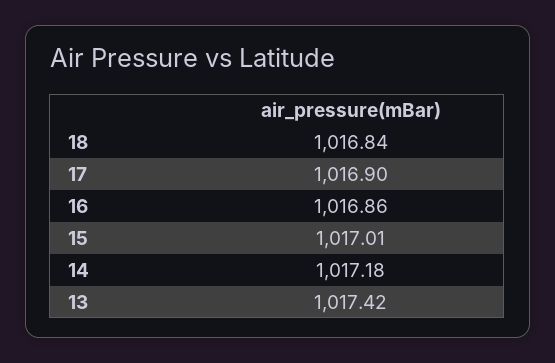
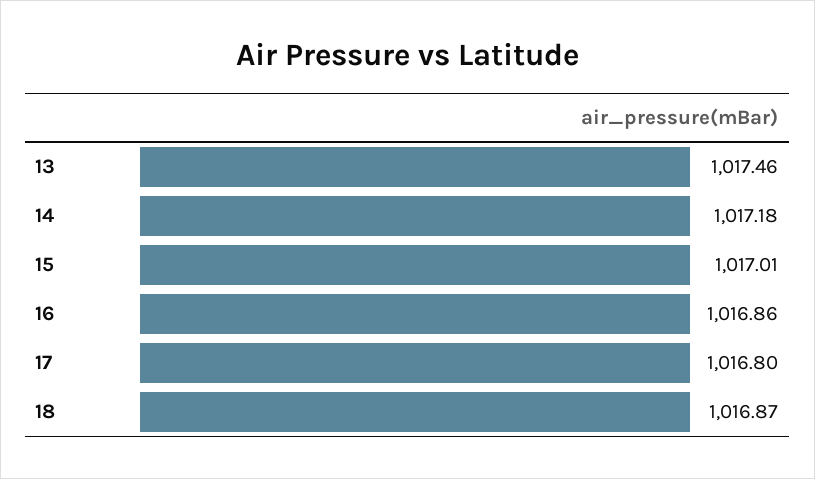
18: 1016.84 -> 1016.87
17: 1016.9 -> 1016.8
13: 1017.42 -> 1017.46

